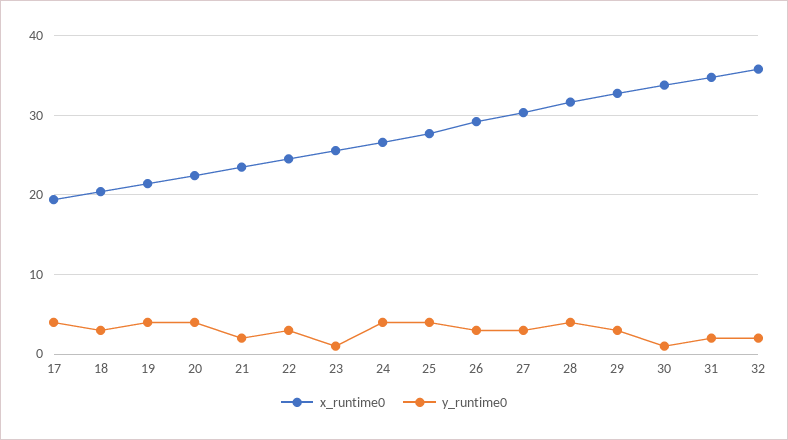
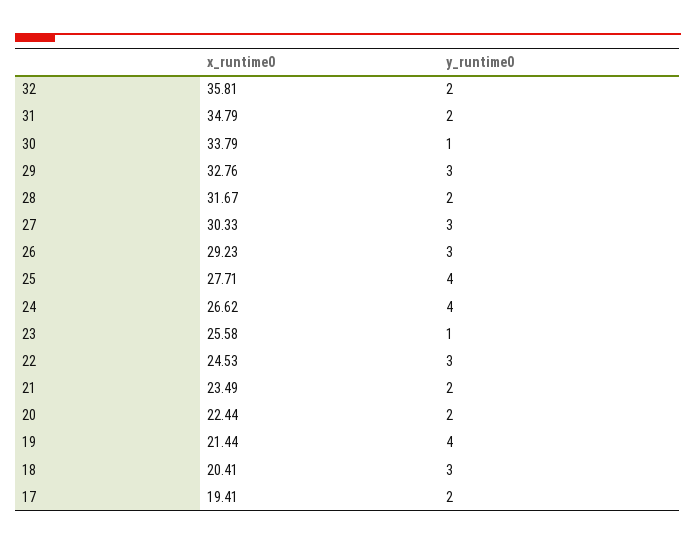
y_runtime0, 17: 4 -> 2
y_runtime0, 20: 4 -> 2
y_runtime0, 28: 4 -> 2

